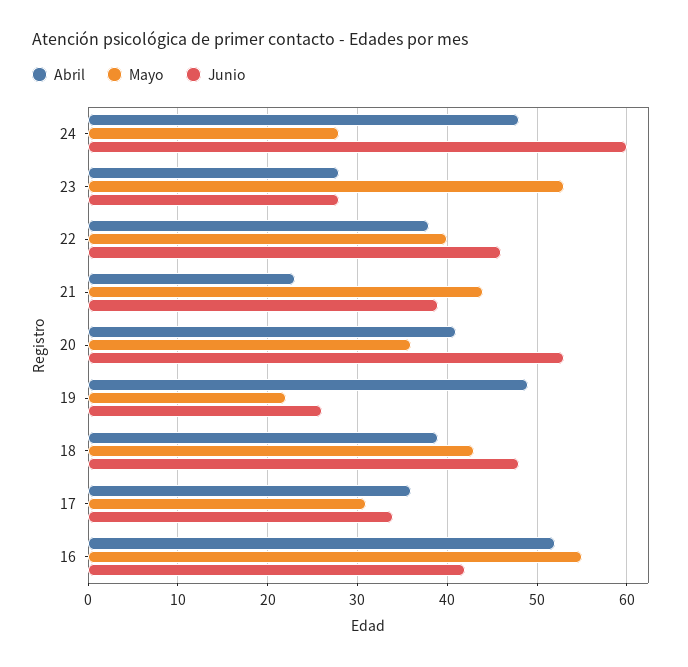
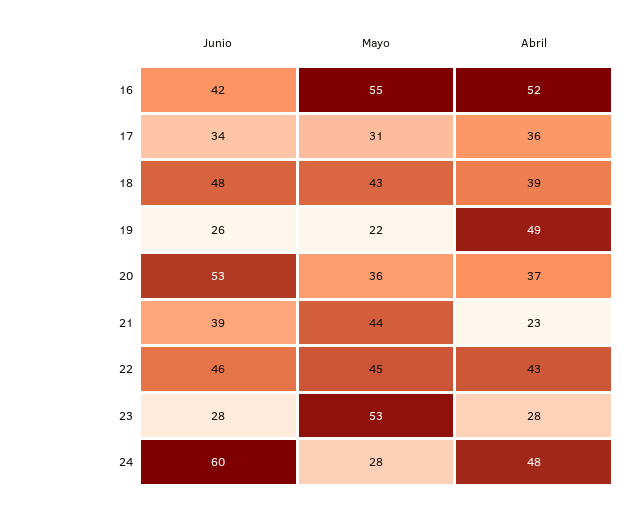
Abril, 22: 38 -> 43
Mayo, 22: 40 -> 45
Abril, 20: 41 -> 37

